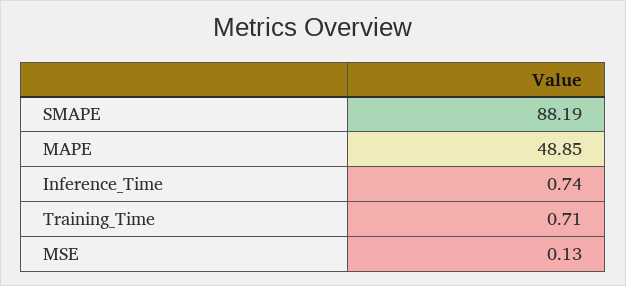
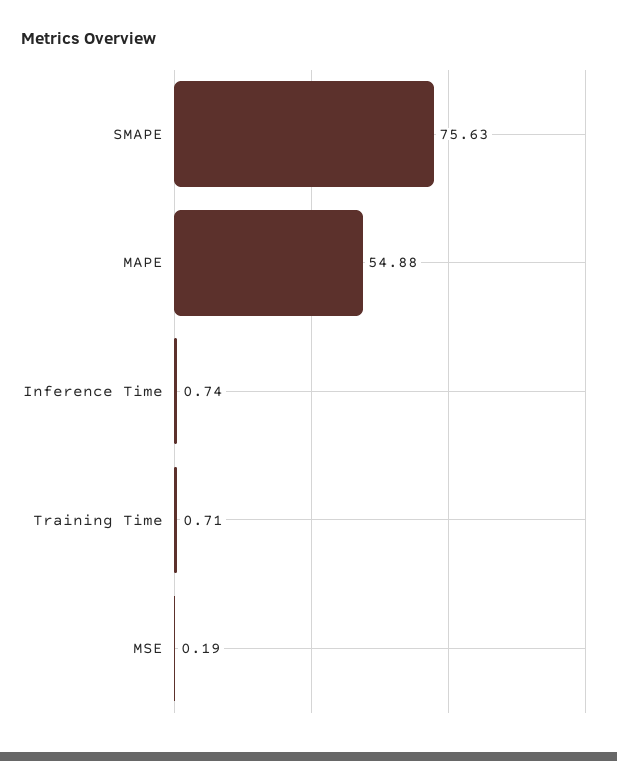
SMAPE: 88.19 -> 75.63
MAPE: 48.85 -> 54.88
MSE: 0.13 -> 0.19

